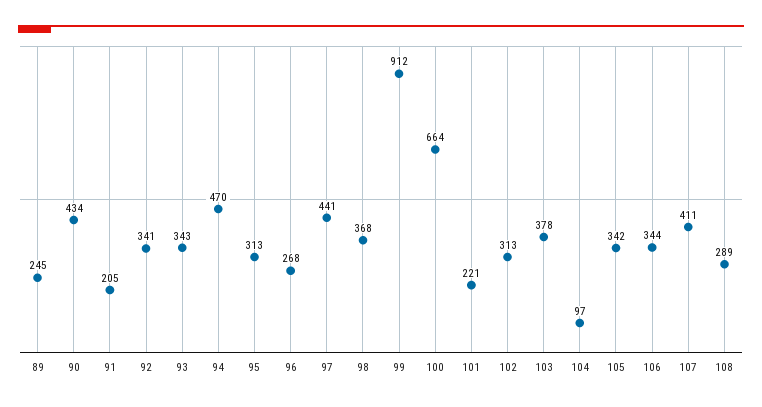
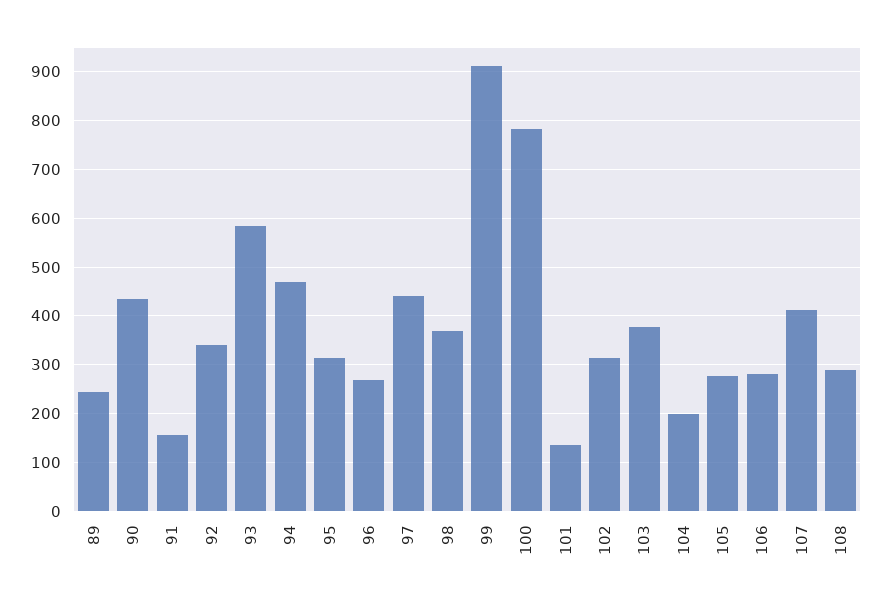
91: 205 -> 160
93: 343 -> 580
100: 664 -> 780
101: 221 -> 140
104: 97 -> 200
105: 342 -> 280
106: 344 -> 280

